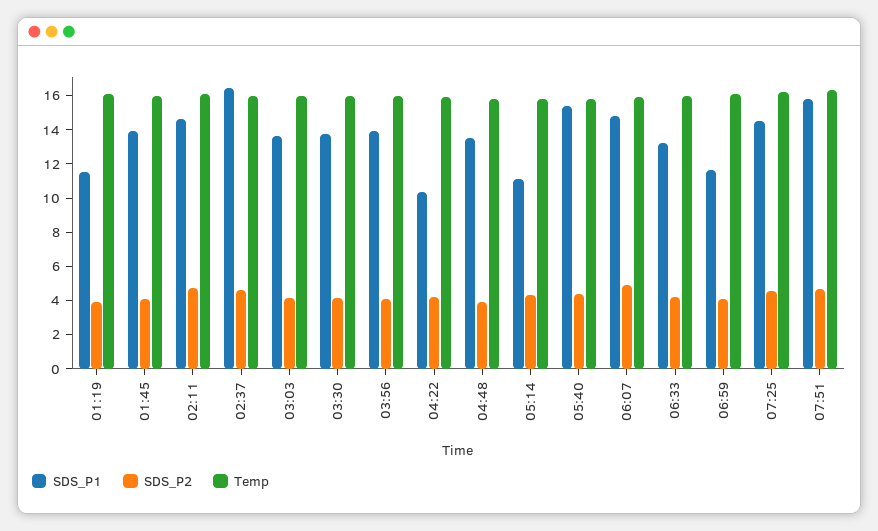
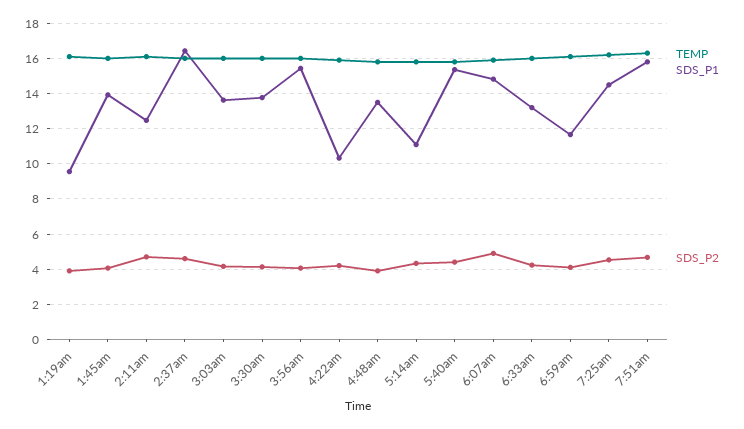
SDS_P1, 01:19: 11.5 -> 9.5
SDS_P1, 02:11: 14.5 -> 12.5
SDS_P1, 03:56: 14 -> 15.5

